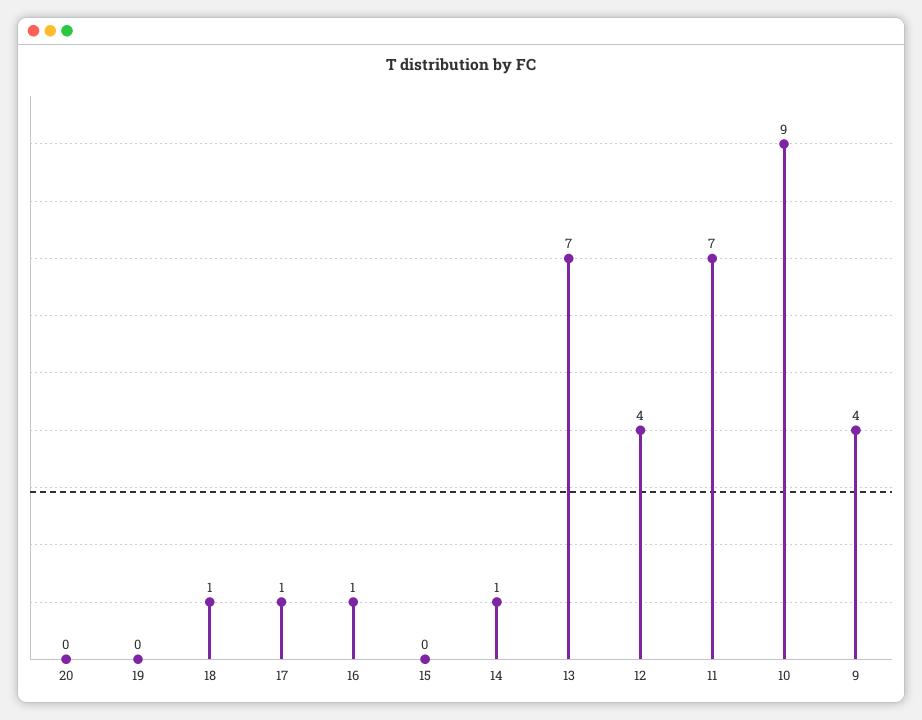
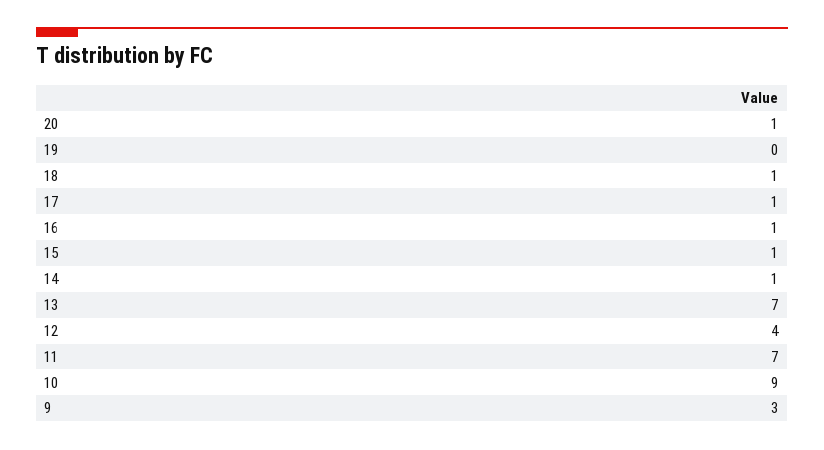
20: 0 -> 1
15: 0 -> 1
9: 4 -> 3

